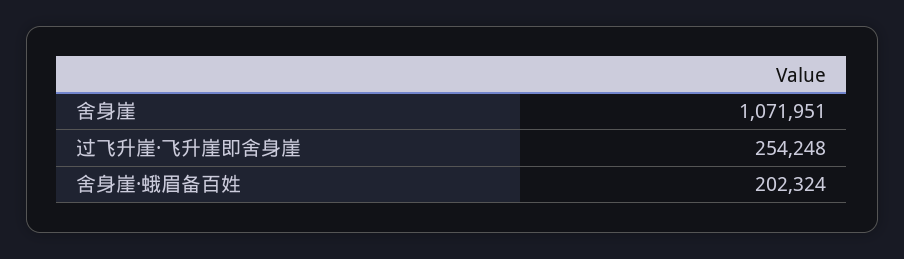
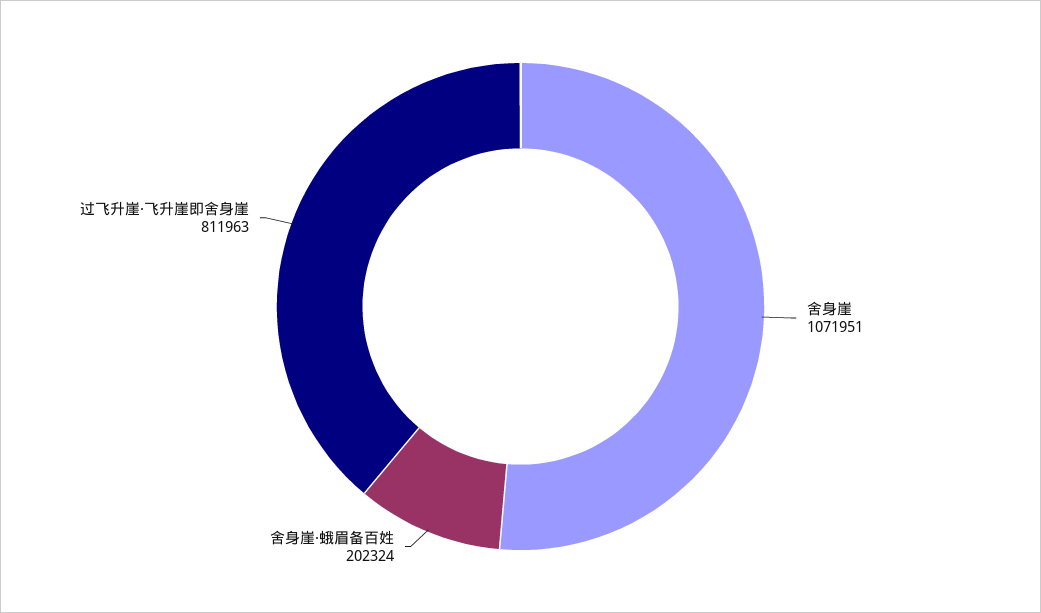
过飞升崖·飞升崖即舍身崖: 254248 -> 811963

